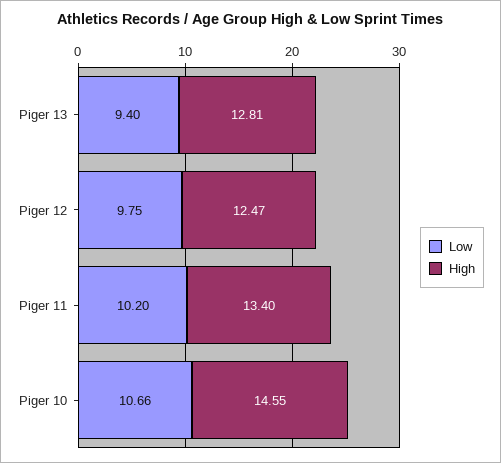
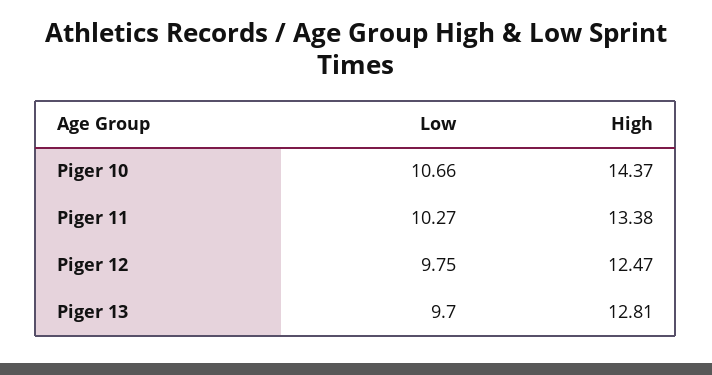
Low, Piger 13: 9.4 -> 9.7
Low, Piger 11: 10.2 -> 10.27
High, Piger 11: 13.4 -> 13.38
High, Piger 10: 14.55 -> 14.37

